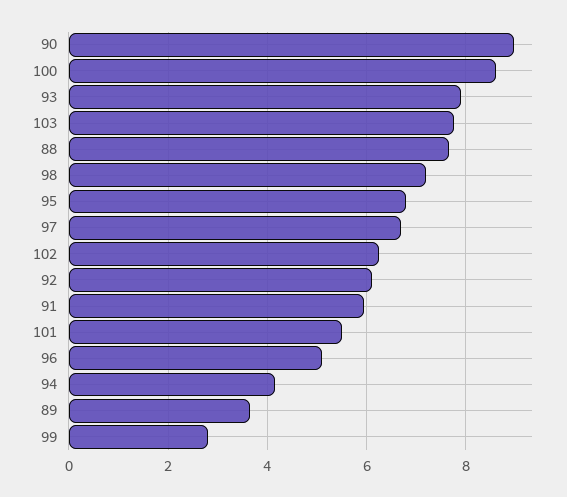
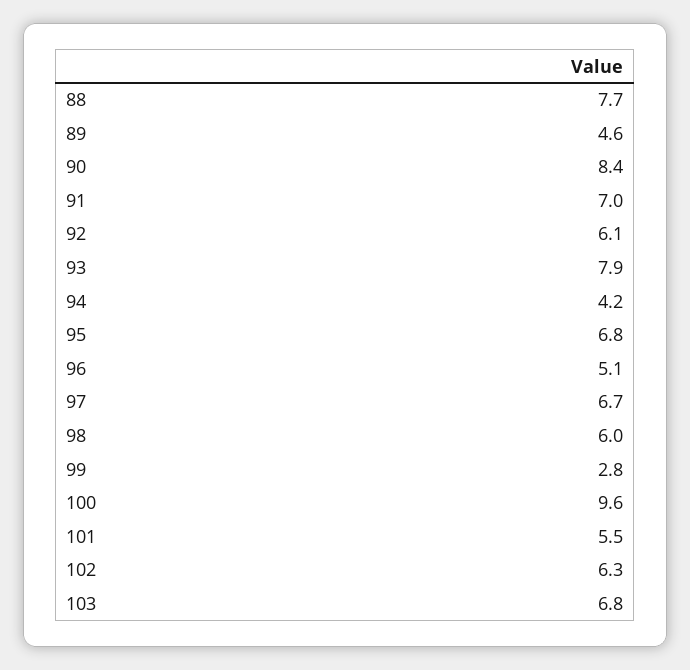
90: 9 -> 8.4
100: 8.6 -> 9.6
103: 7.8 -> 6.8
98: 7.2 -> 6
91: 6 -> 7
89: 3.6 -> 4.6

